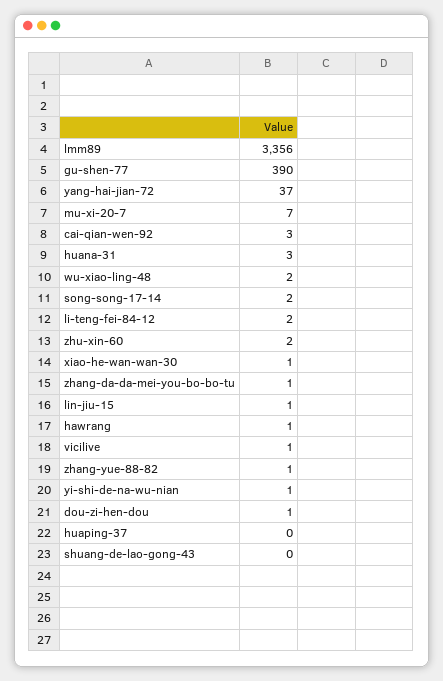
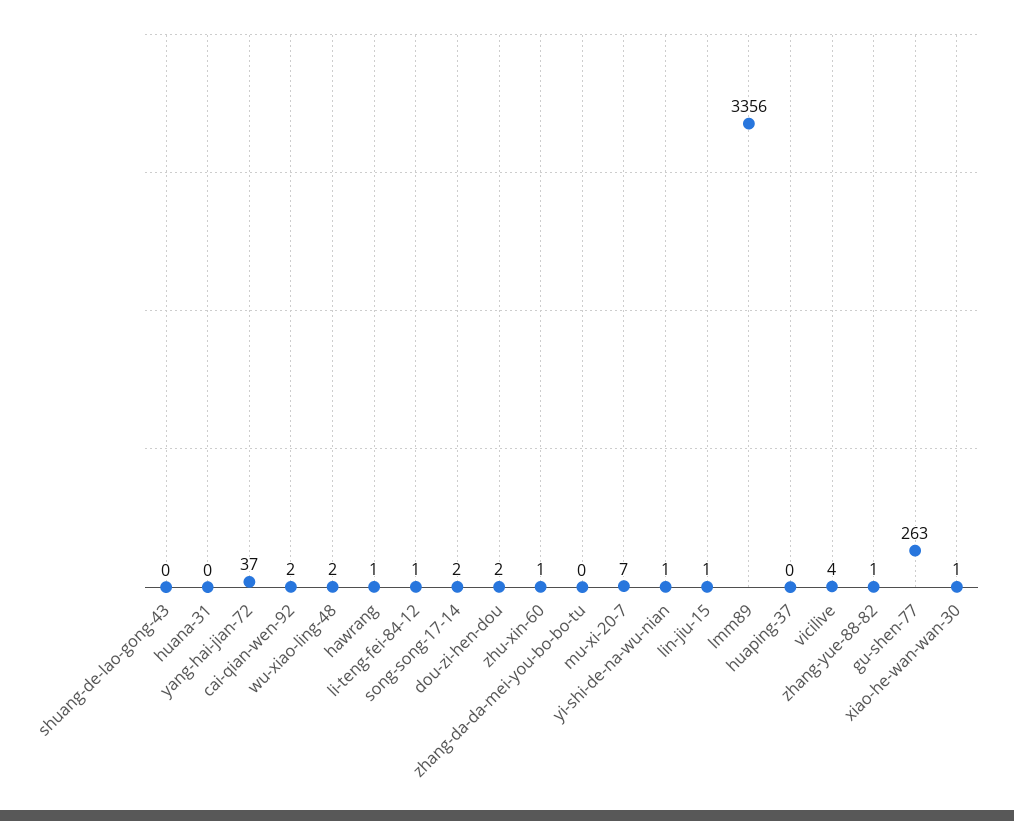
gu-shen-77: 390 -> 263
cai-qian-wen-92: 3 -> 2
huana-31: 3 -> 0
li-teng-fei-84-12: 2 -> 1
zhu-xin-60: 2 -> 1
zhang-da-da-mei-you-bo-bo-tu: 1 -> 0
vicilive: 1 -> 4
dou-zi-hen-dou: 1 -> 2

